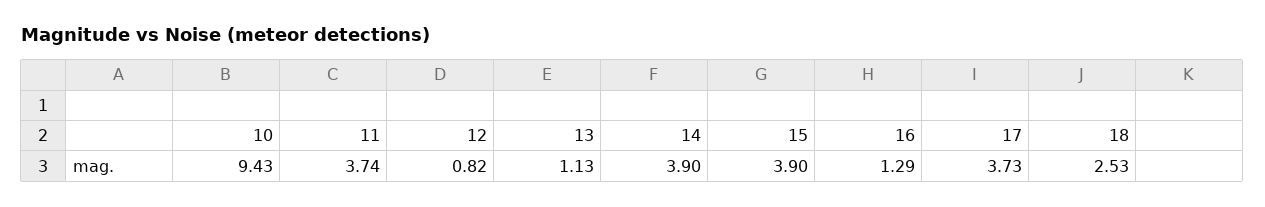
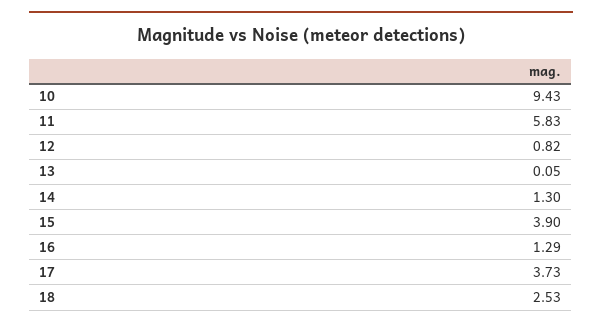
11: 3.74 -> 5.83
13: 1.13 -> 0.05
14: 3.9 -> 1.3

